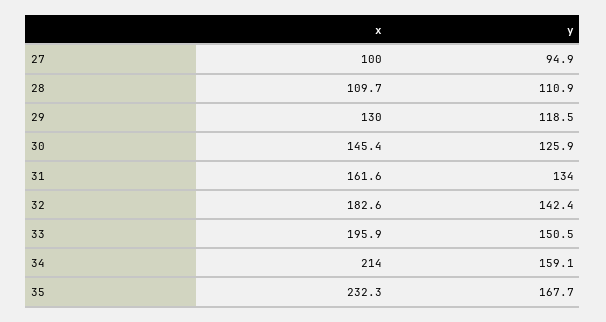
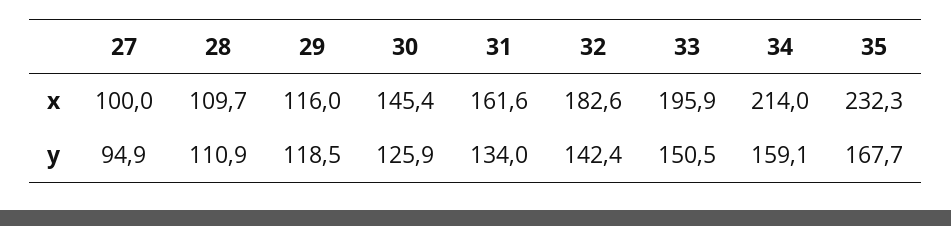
x, 29: 130 -> 116

